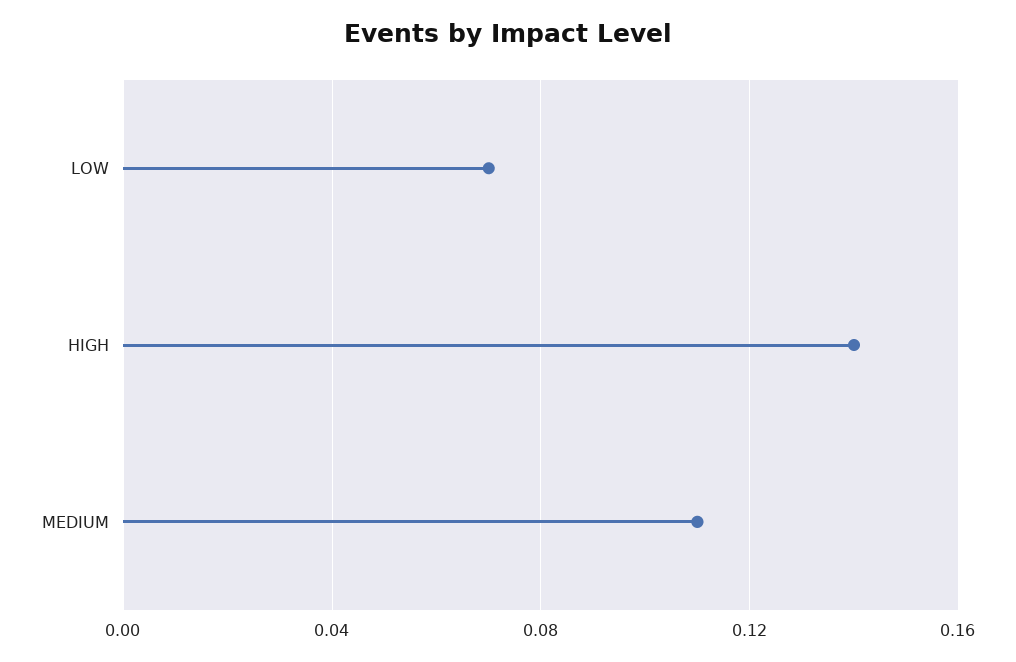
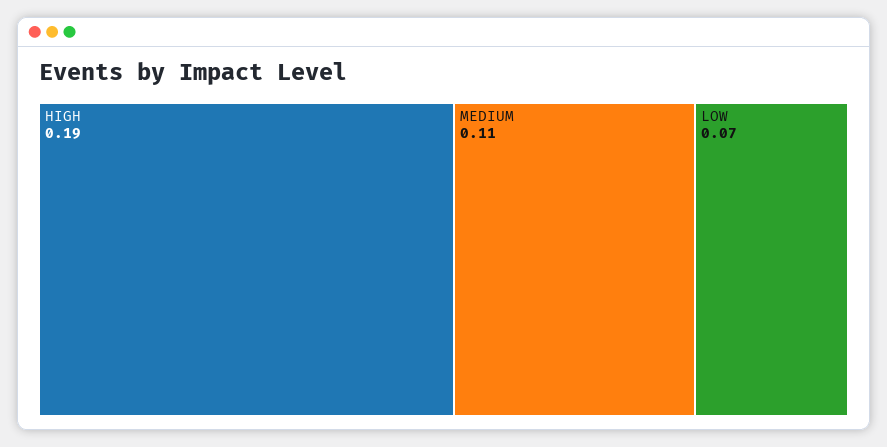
HIGH: 0.14 -> 0.19

